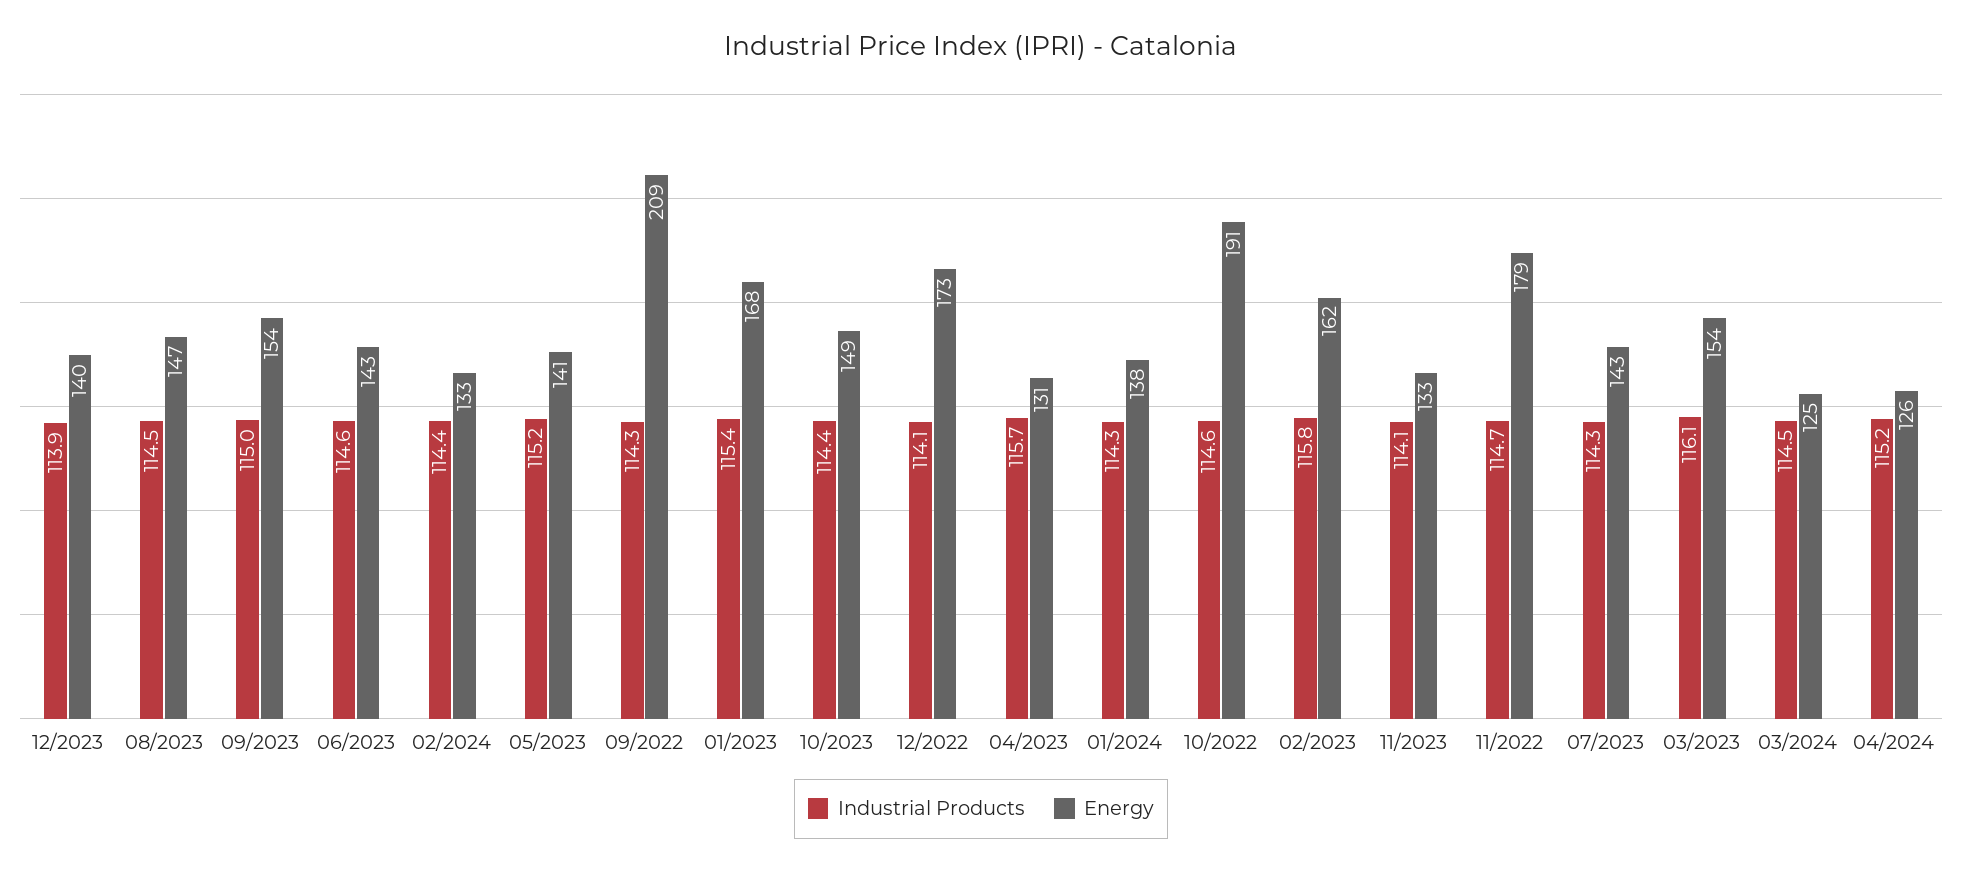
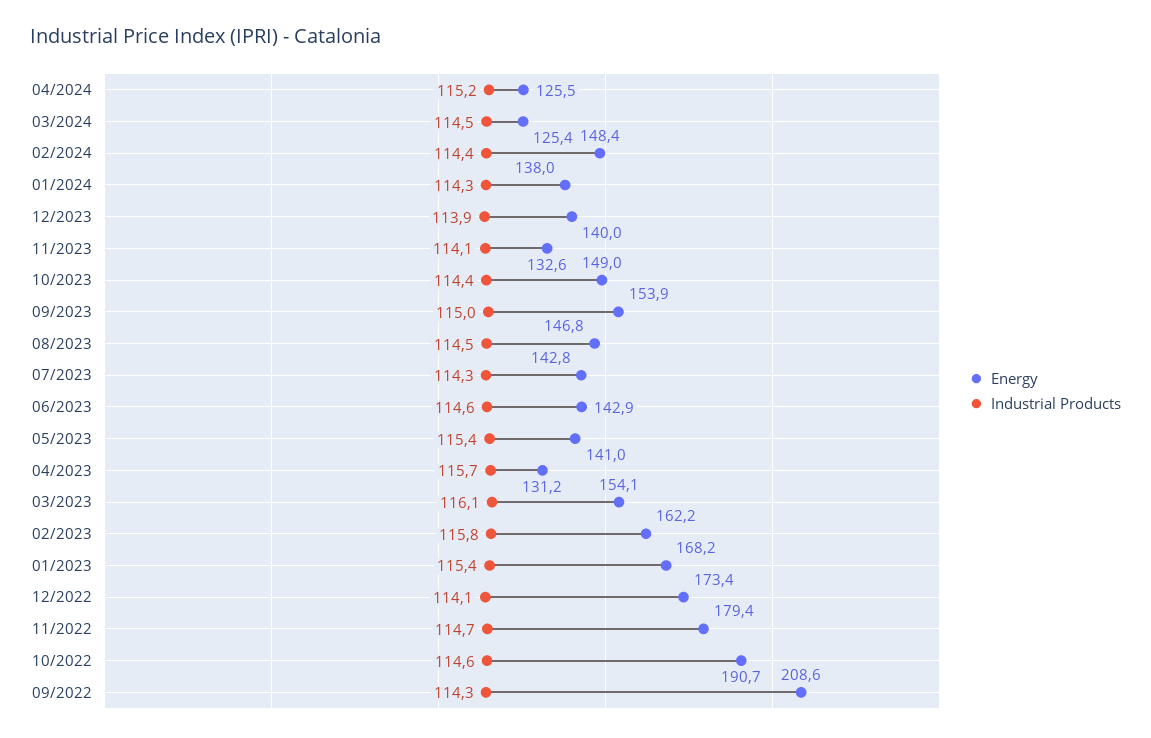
Energy, 02/2024: 133 -> 148.4
Industrial Products, 05/2023: 115.2 -> 115.4

